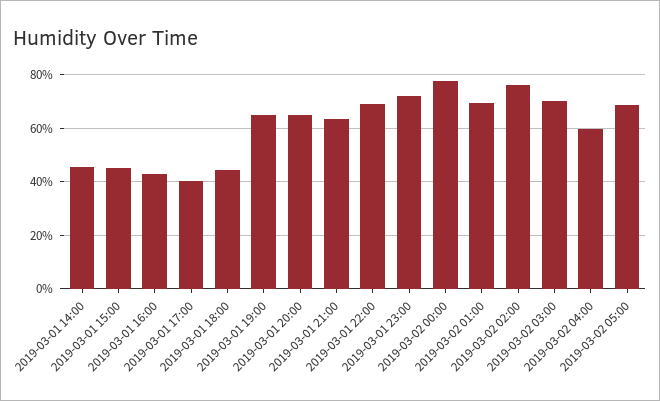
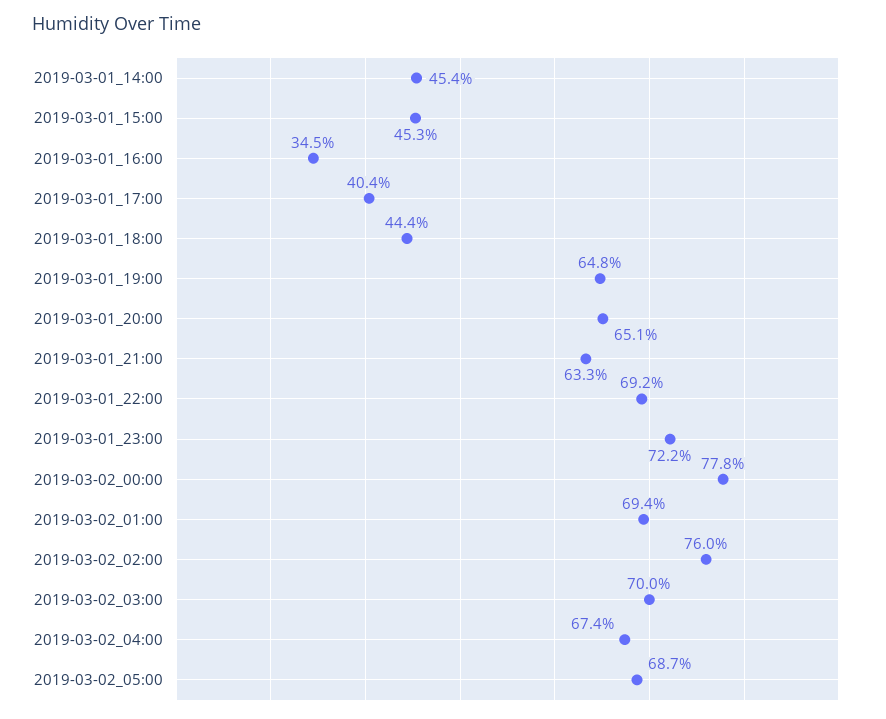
2019-03-01 16:00: 42.5 -> 34.5
2019-03-02 04:00: 60 -> 67.4

